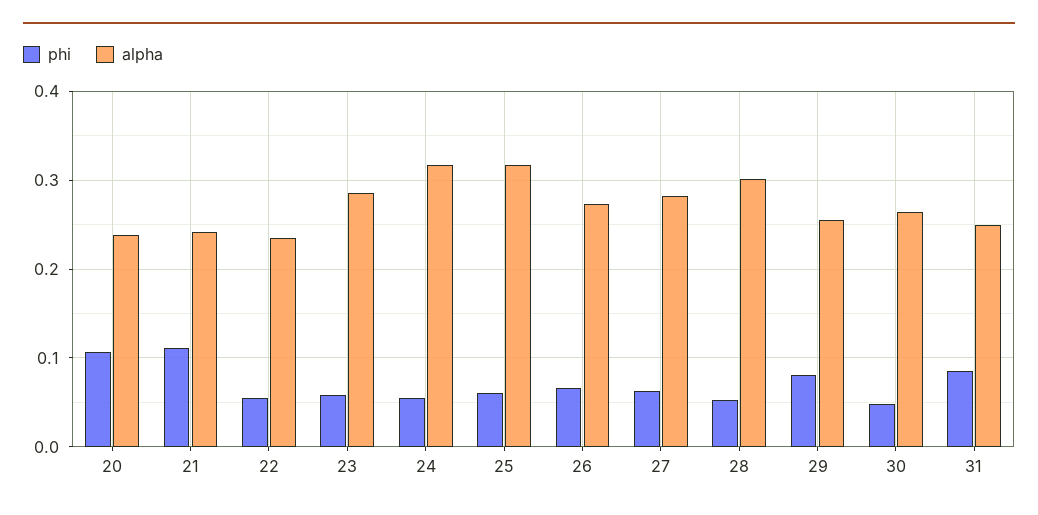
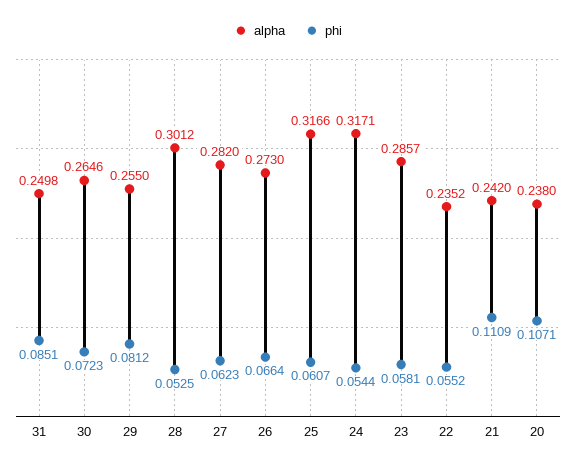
phi, 30: 0.05 -> 0.0723

